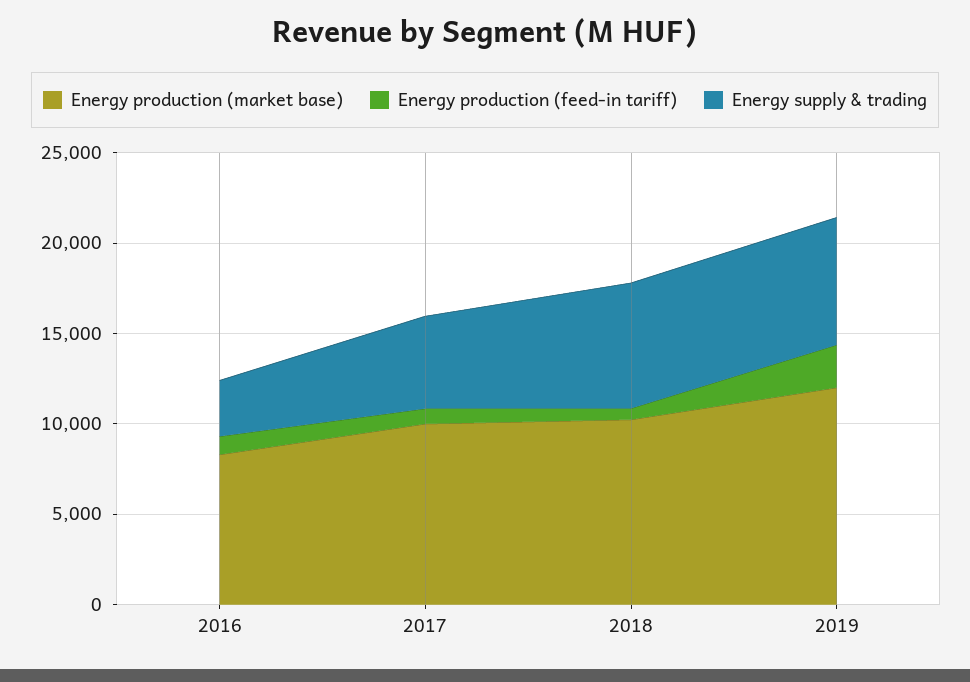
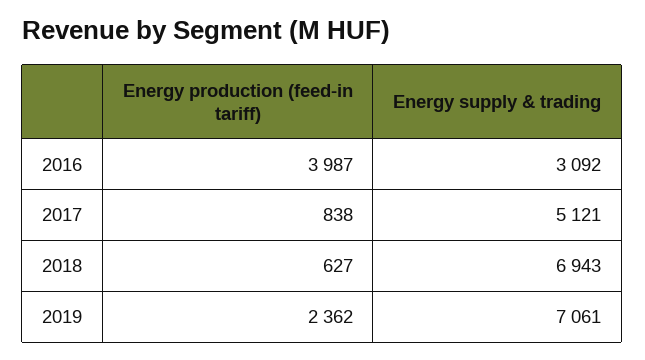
Energy production (market base), 2016: 8000 -> none
Energy production (feed-in tariff), 2016: 1000 -> 3987
Energy production (market base), 2017: 10000 -> none
Energy production (market base), 2018: 10000 -> none
Energy production (market base), 2019: 12000 -> none

